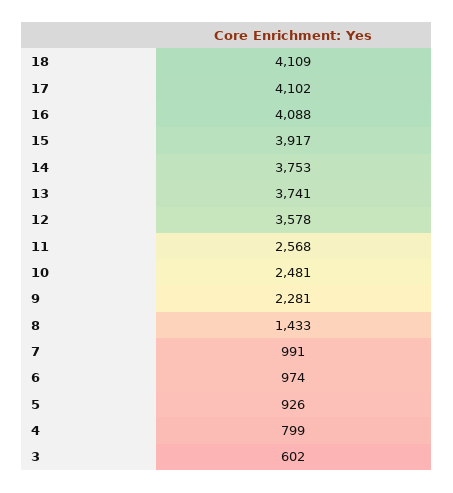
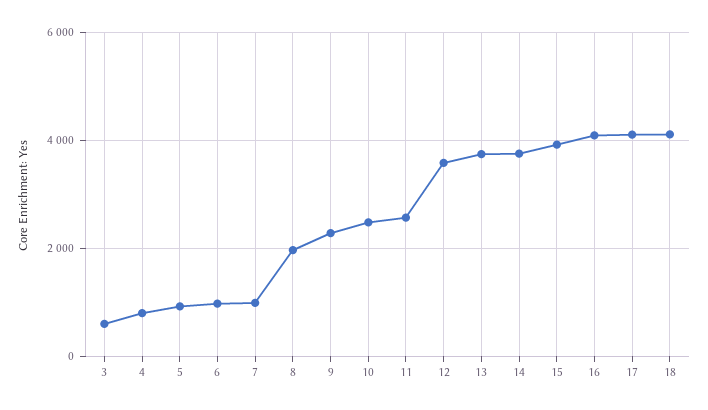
8: 1433 -> 2000

